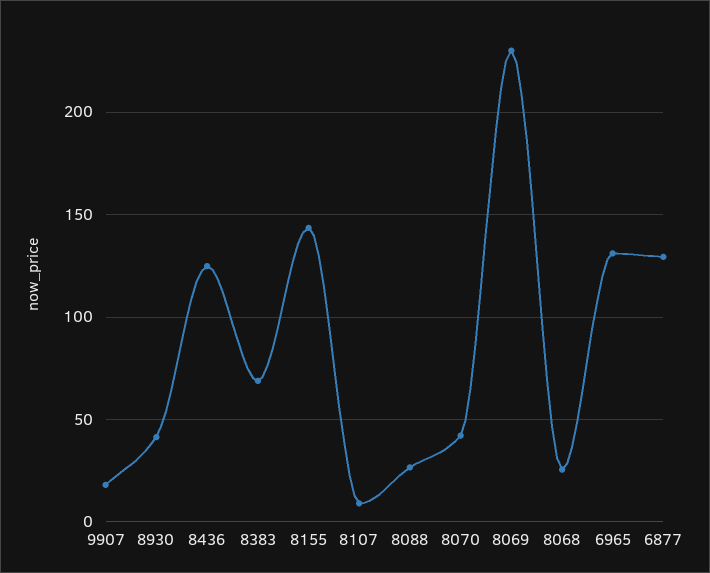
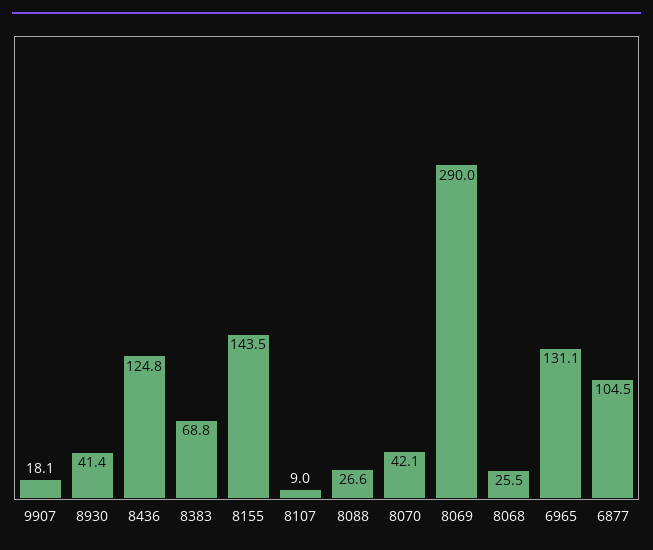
8069: 230 -> 290
6877: 130 -> 104.5

